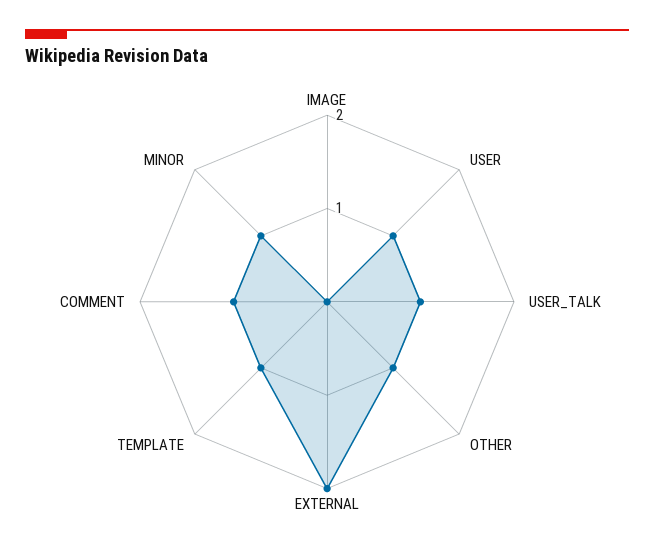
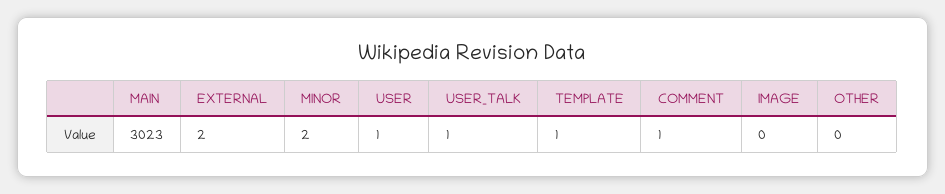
OTHER: 1 -> 0
MINOR: 1 -> 2
MAIN: none -> 3023

